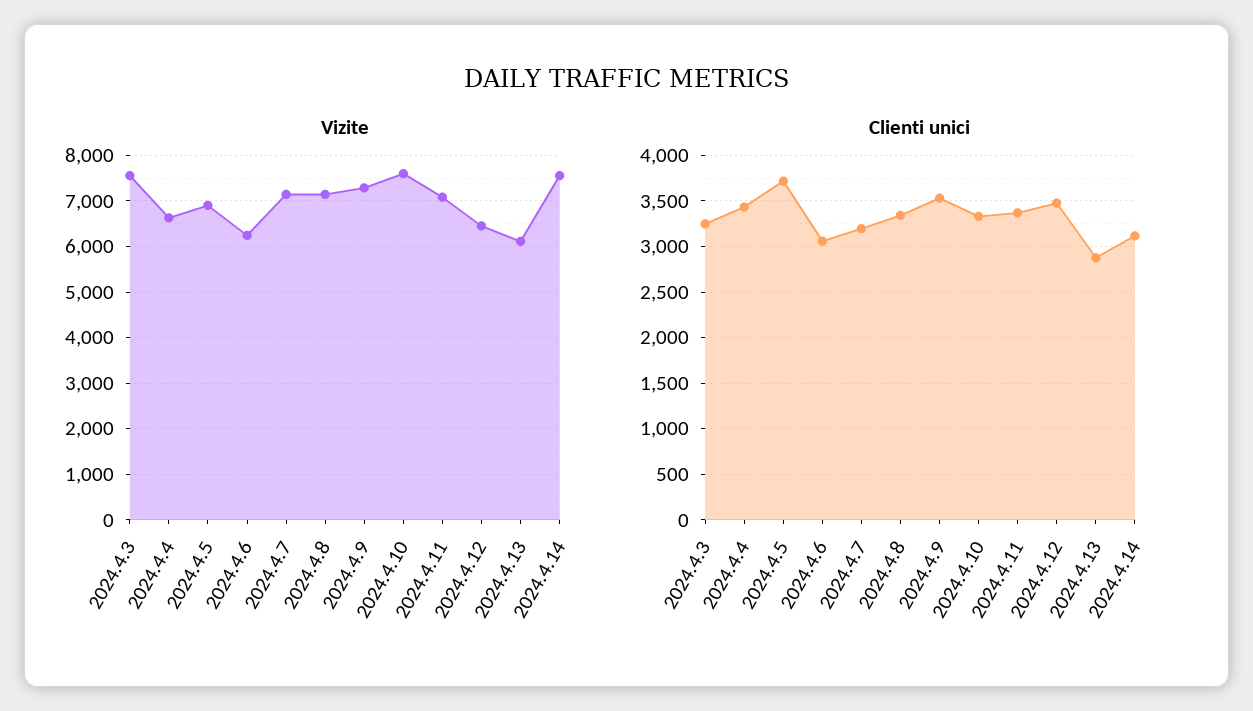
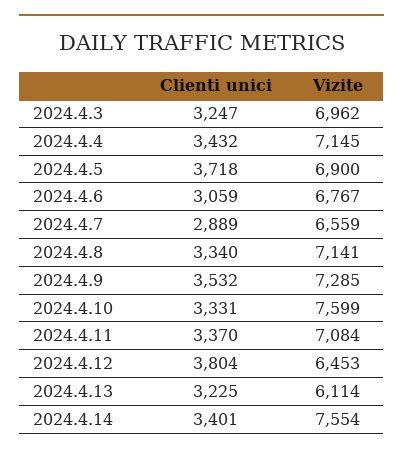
Vizite, 2024.4.3: 7600 -> 6962
Vizite, 2024.4.4: 6600 -> 7145
Vizite, 2024.4.6: 6200 -> 6767
Vizite, 2024.4.7: 7200 -> 6559
Clienti unici, 2024.4.7: 3200 -> 2889
Clienti unici, 2024.4.12: 3500 -> 3804
Clienti unici, 2024.4.13: 2900 -> 3225
Clienti unici, 2024.4.14: 3100 -> 3401

